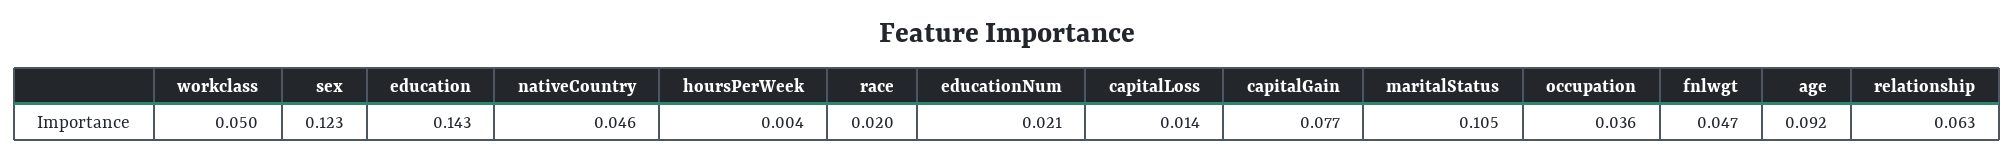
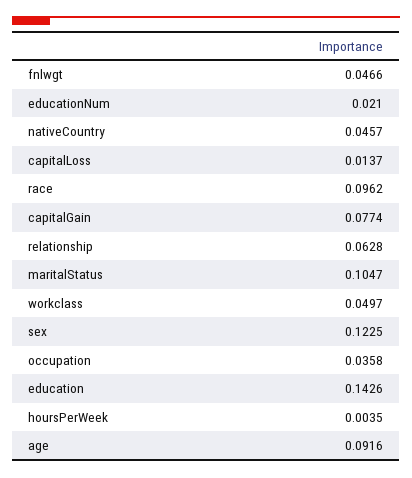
race: 0.02 -> 0.0962

